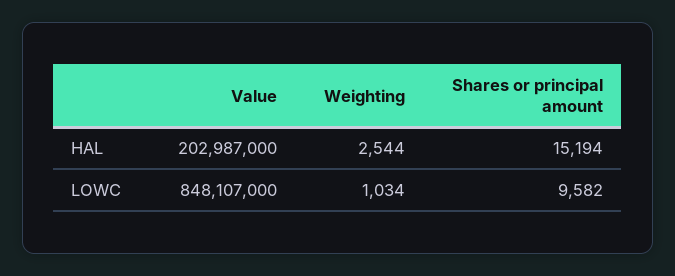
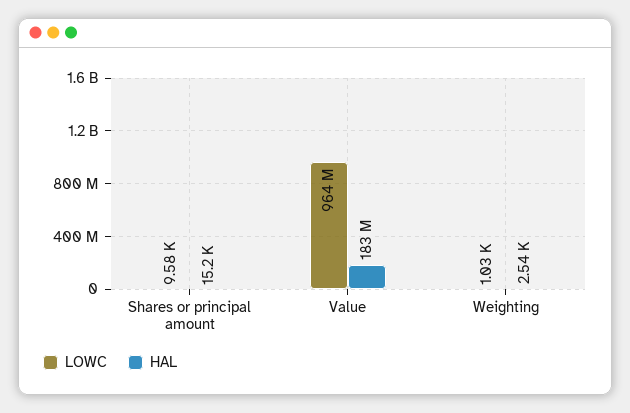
HAL, Value: 202987000 -> 183000000
LOWC, Value: 848107000 -> 964000000

